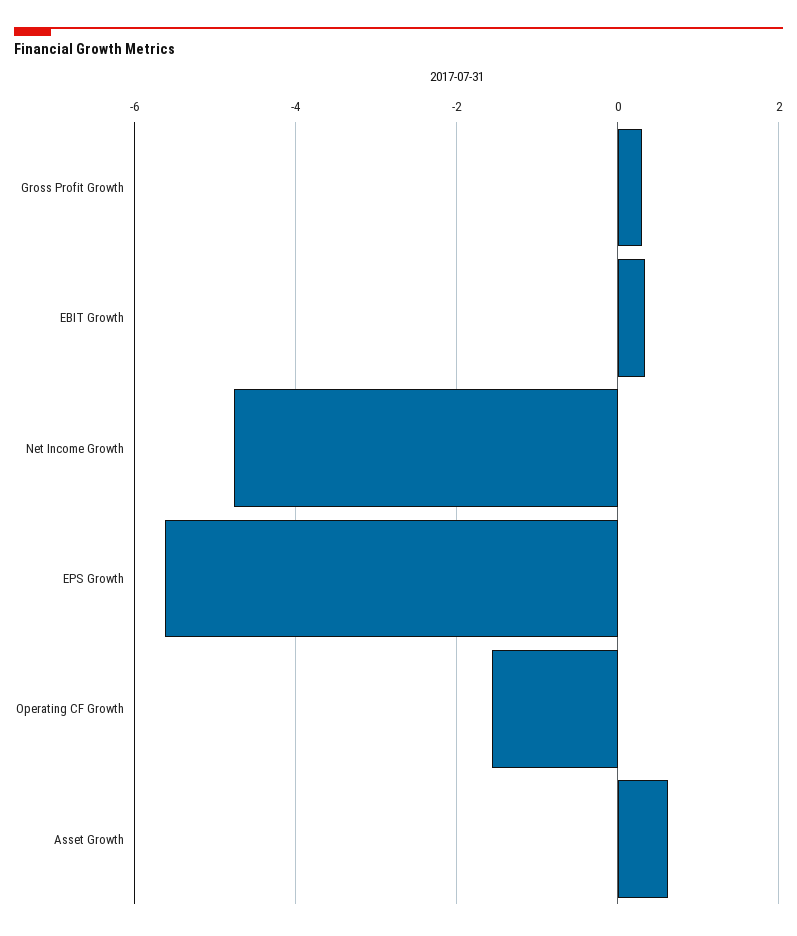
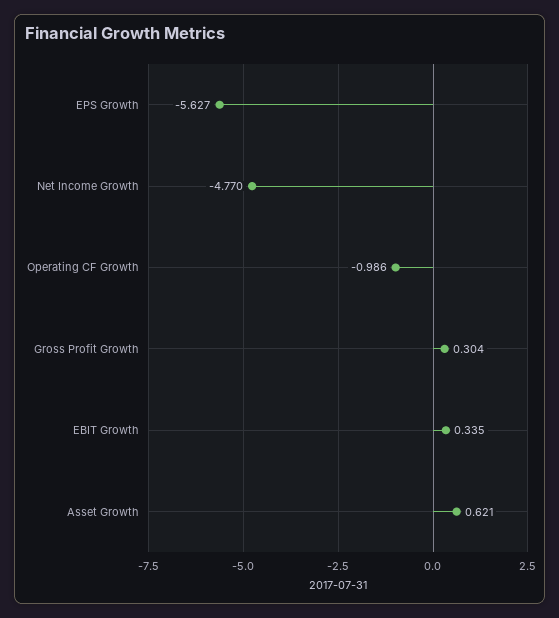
Operating CF Growth: -1.6 -> -0.986

